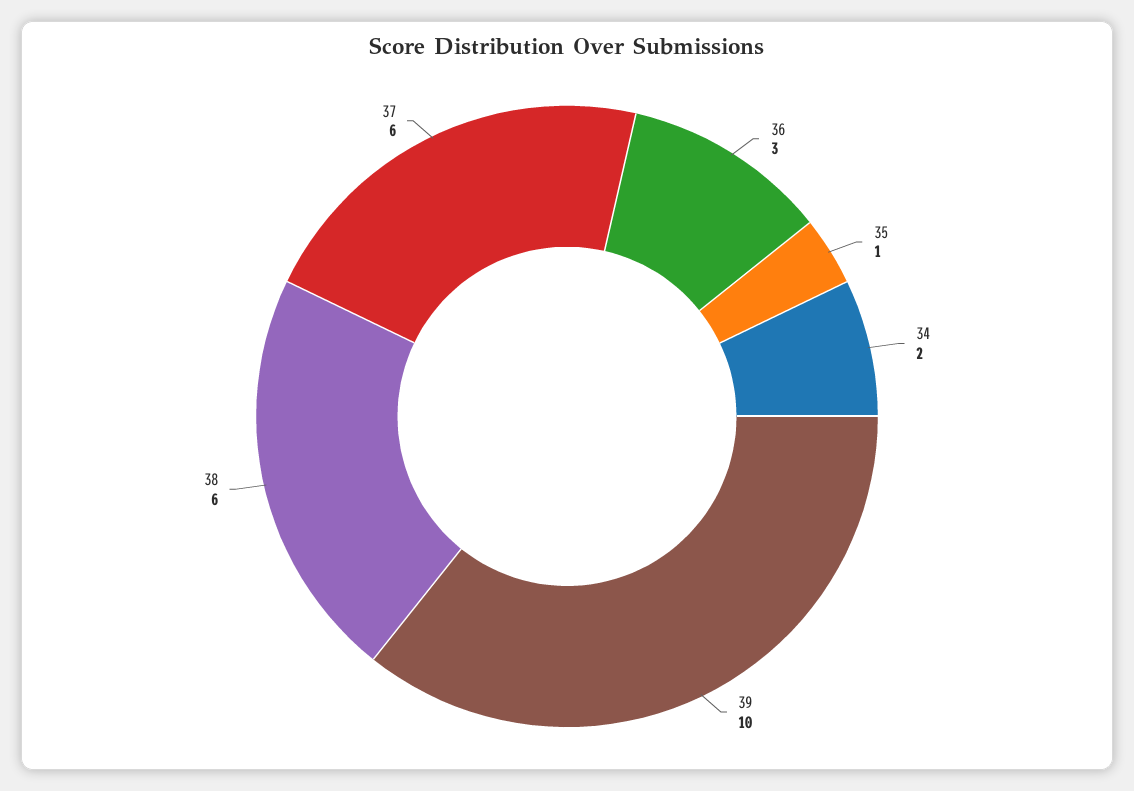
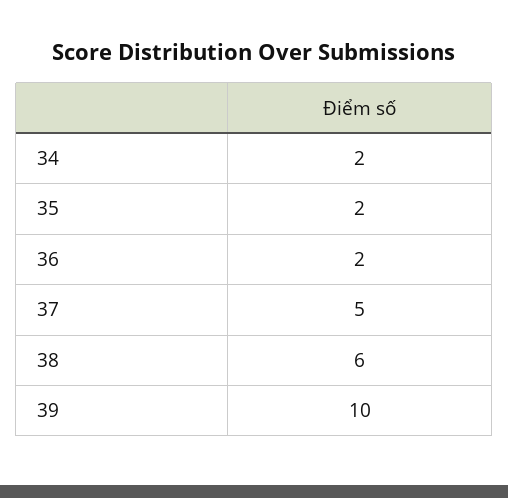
36: 3 -> 2
35: 1 -> 2
37: 6 -> 5

